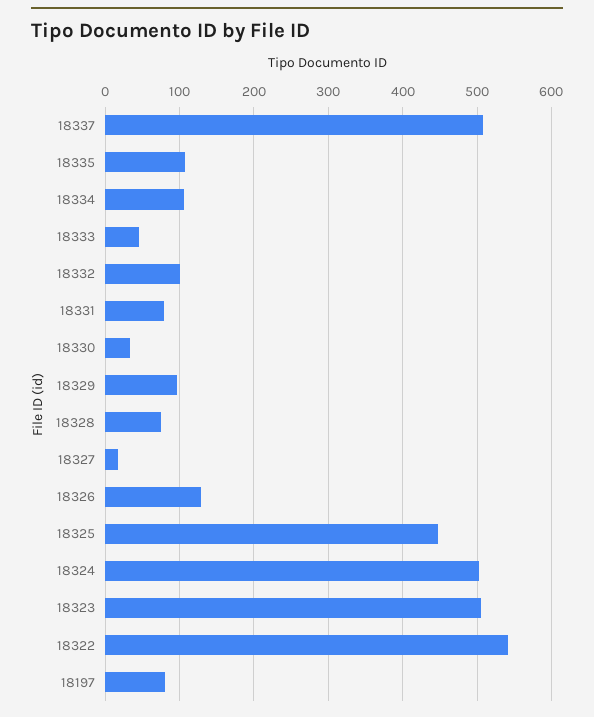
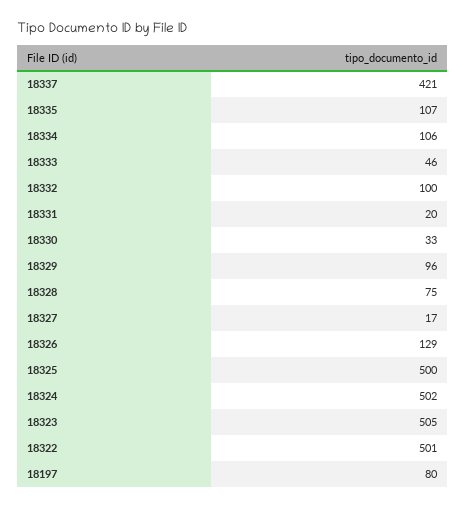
18337: 510 -> 421
18331: 80 -> 20
18325: 450 -> 500
18322: 540 -> 501

